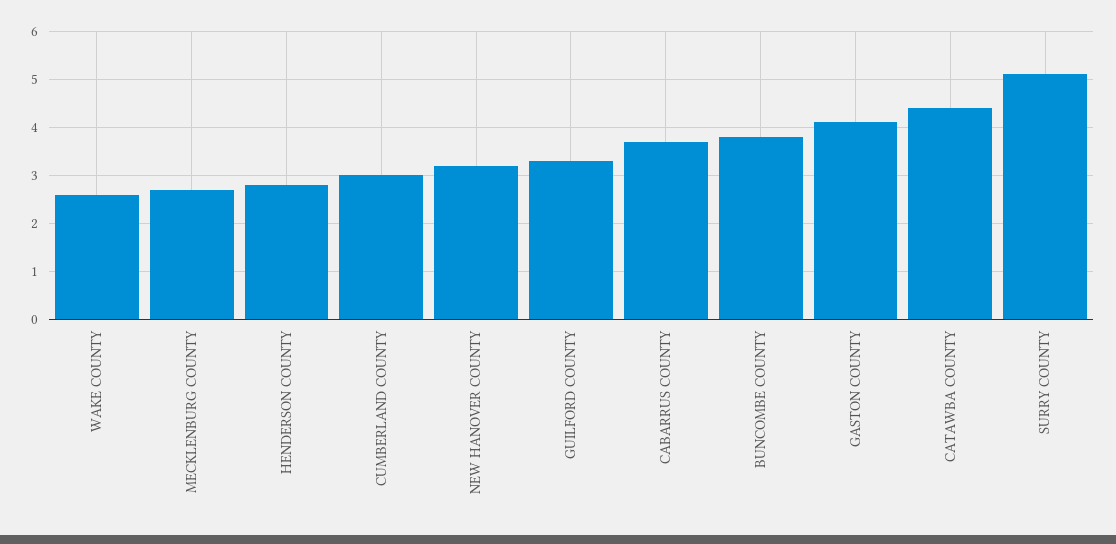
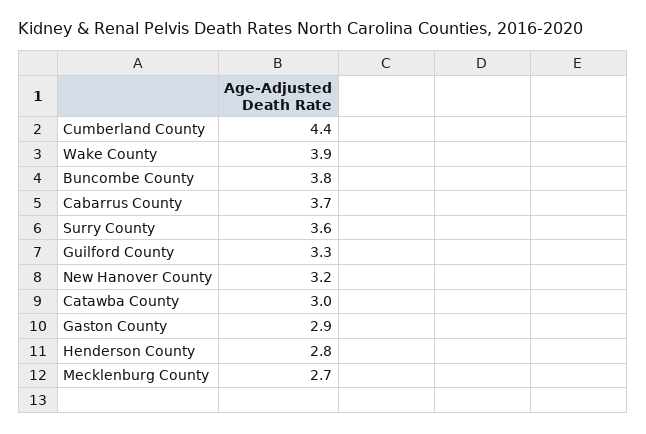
WAKE COUNTY: 2.5 -> 3.9
CUMBERLAND COUNTY: 3 -> 4.4
GASTON COUNTY: 4 -> 2.9
CATAWBA COUNTY: 4.5 -> 3
SURRY COUNTY: 5 -> 3.6

